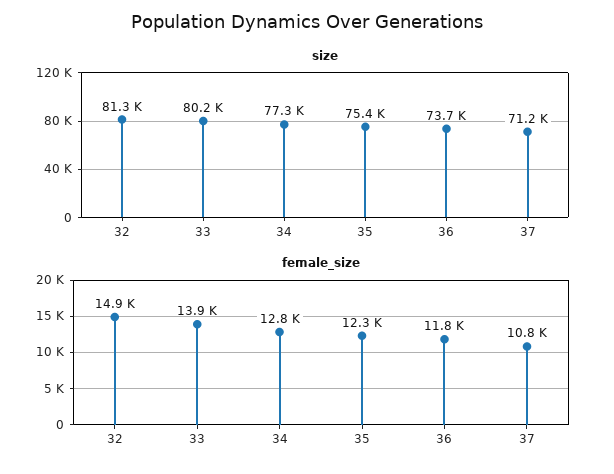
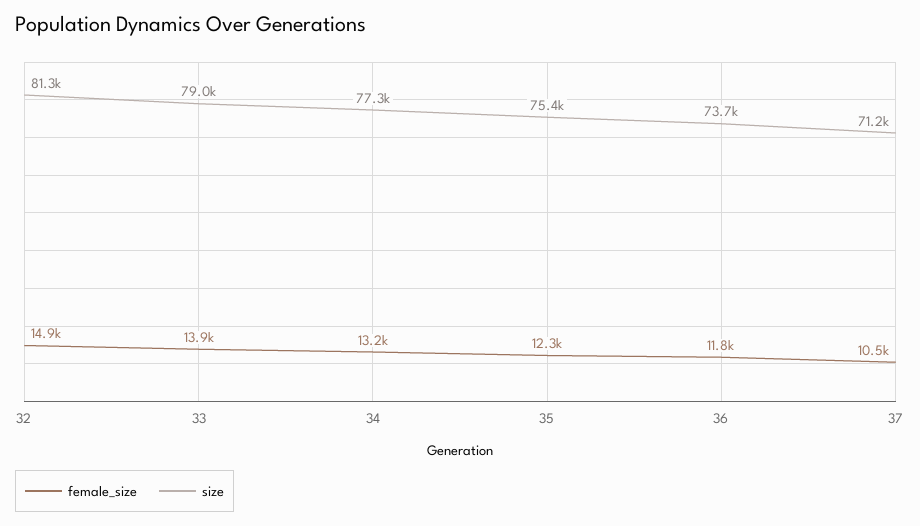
size, 33: 80200 -> 79000
female_size, 34: 12800 -> 13200
female_size, 37: 10800 -> 10500

